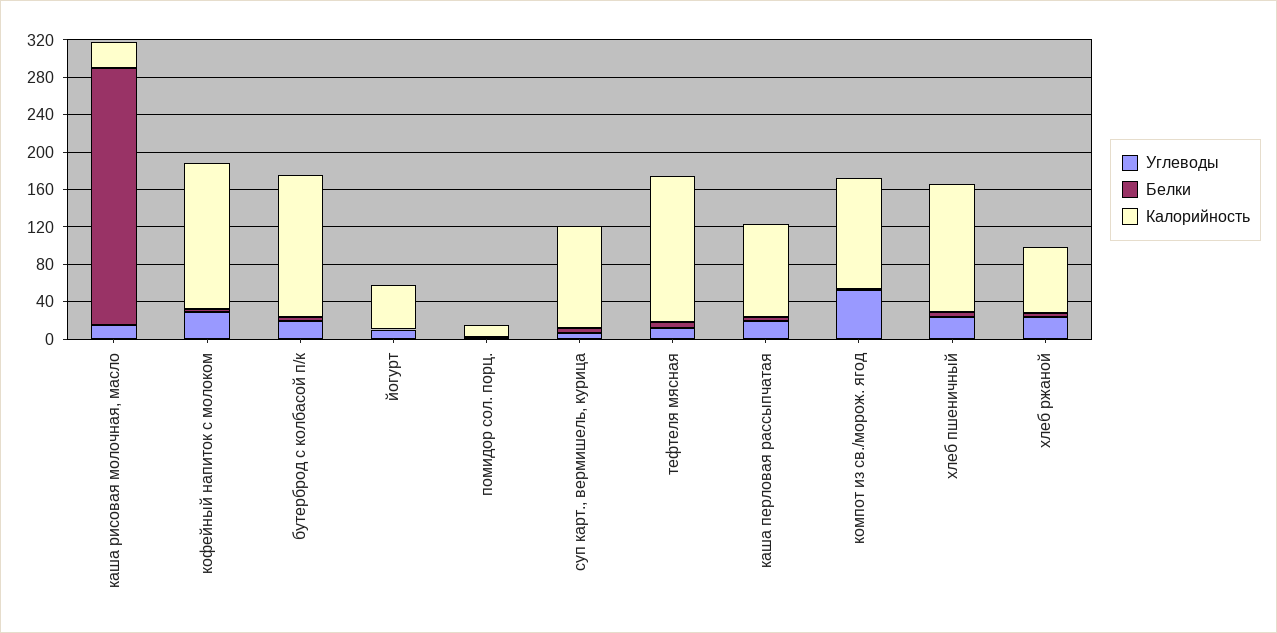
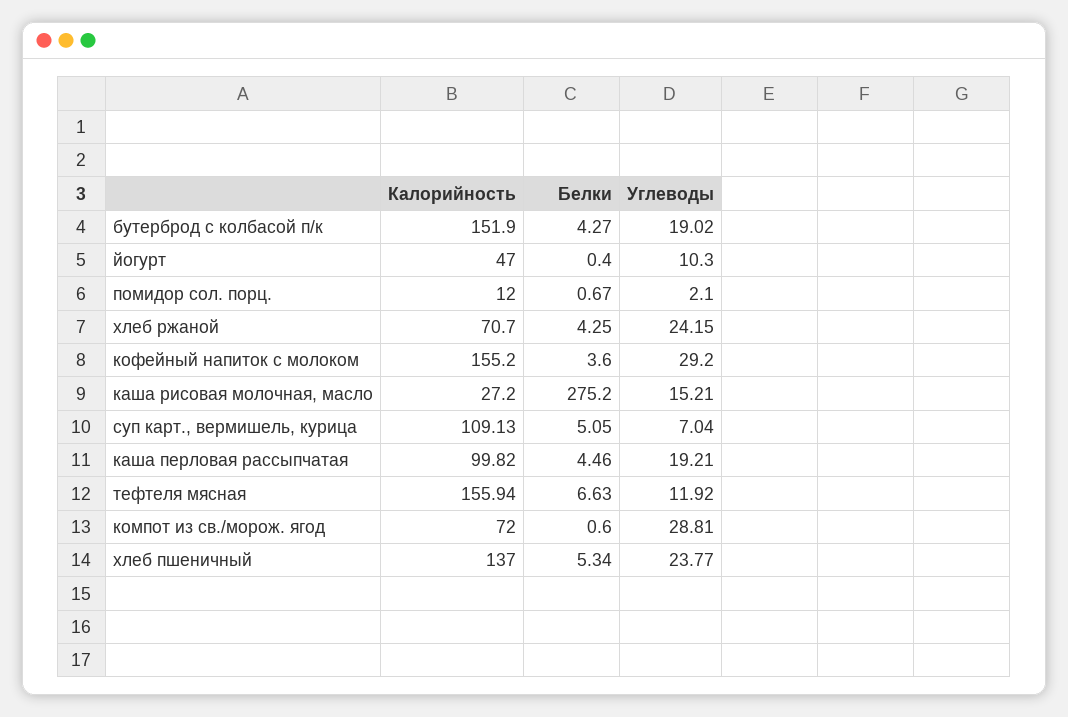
Углеводы, компот из св./морож. ягод: 50 -> 28.81
Калорийность, компот из св./морож. ягод: 120 -> 72

